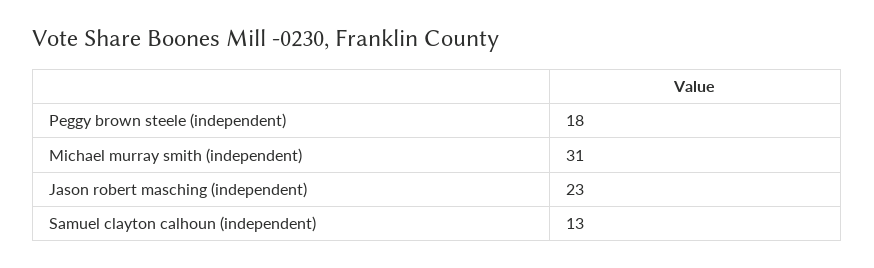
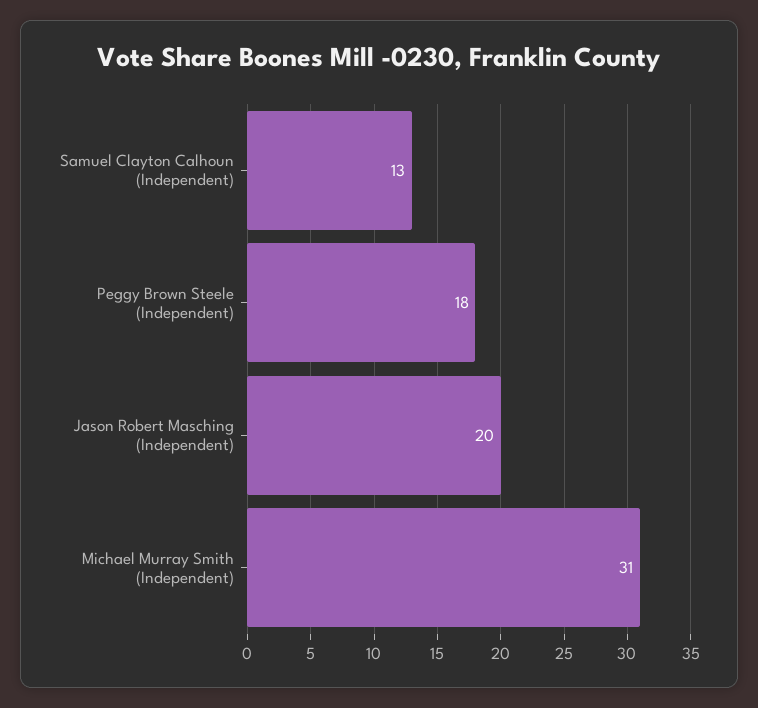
Jason robert masching (independent): 23 -> 20

